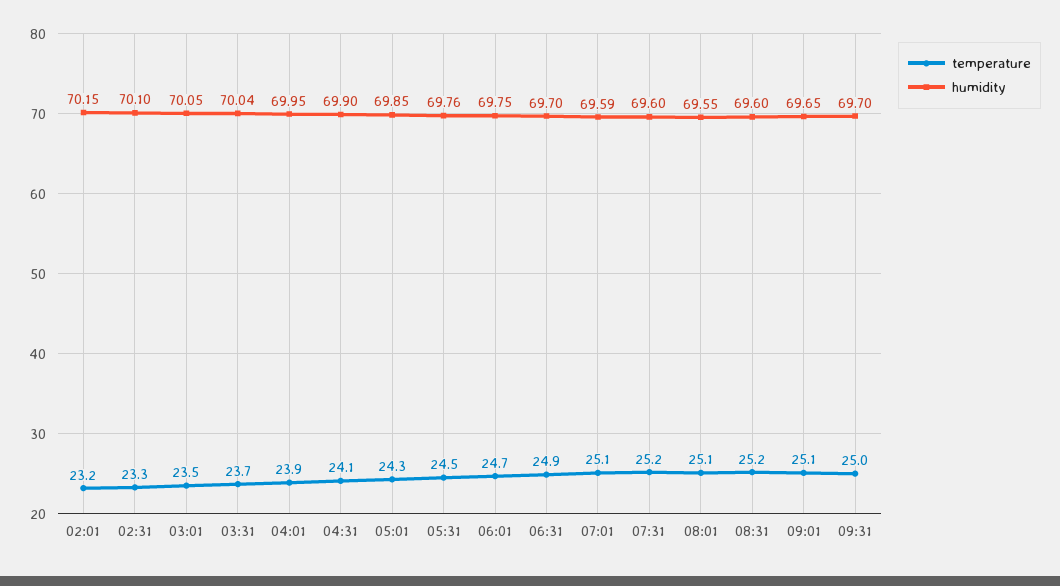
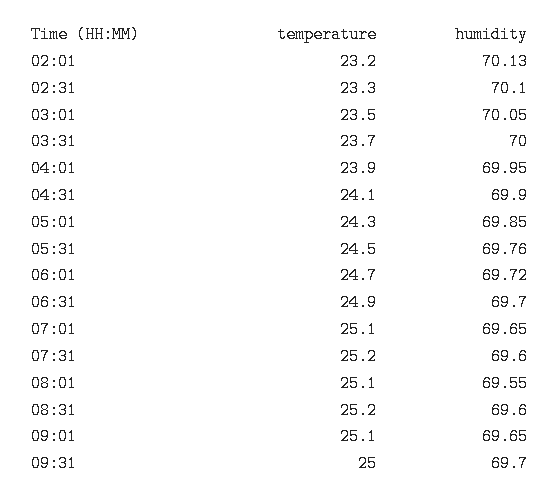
humidity, 02:01: 70.15 -> 70.13
humidity, 03:31: 70.04 -> 70
humidity, 06:01: 69.75 -> 69.72
humidity, 07:01: 69.59 -> 69.65

